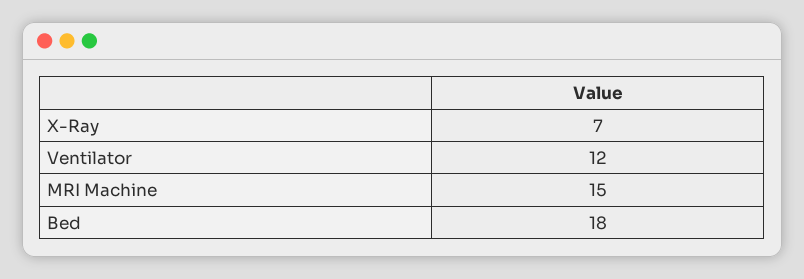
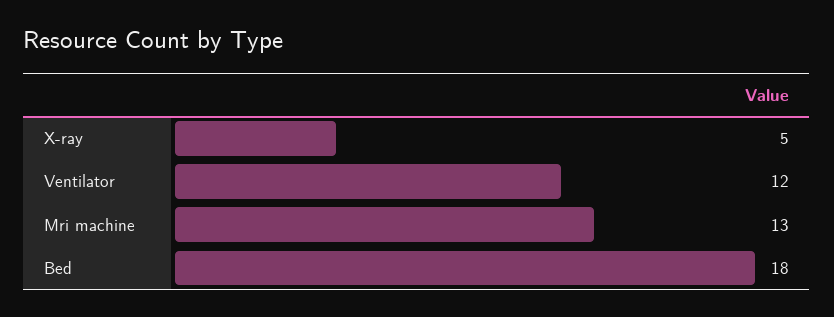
X-Ray: 7 -> 5
MRI Machine: 15 -> 13

